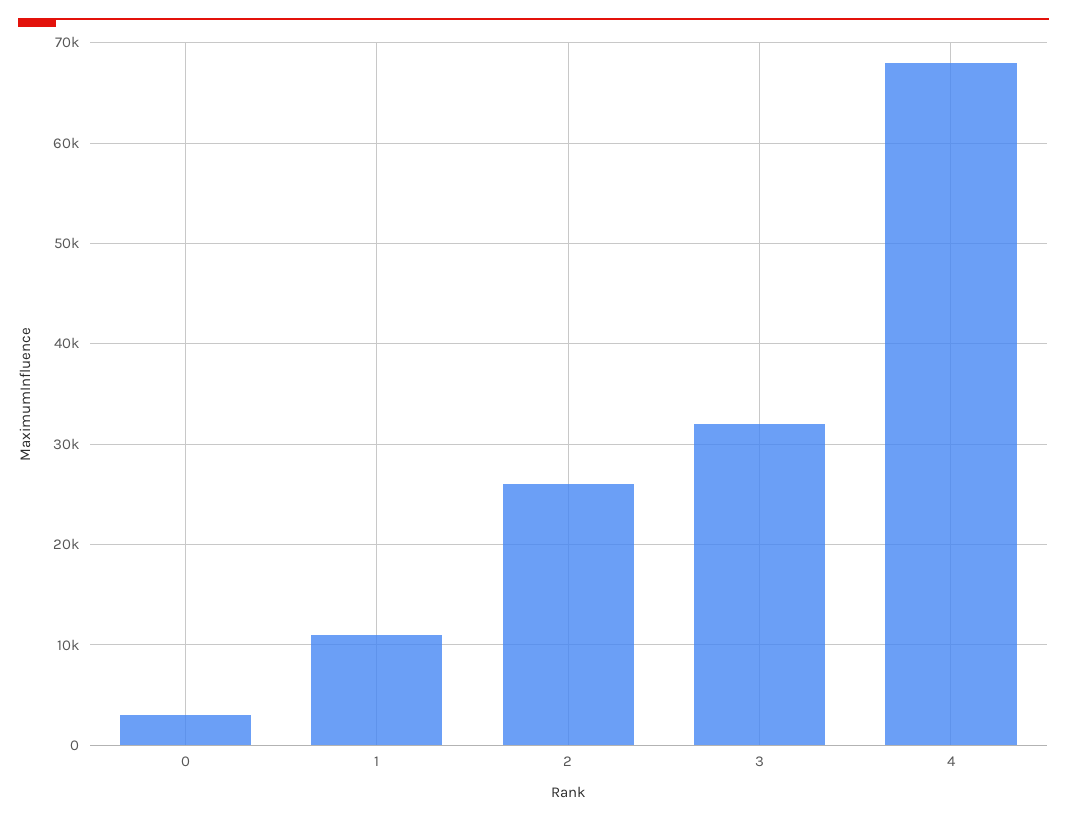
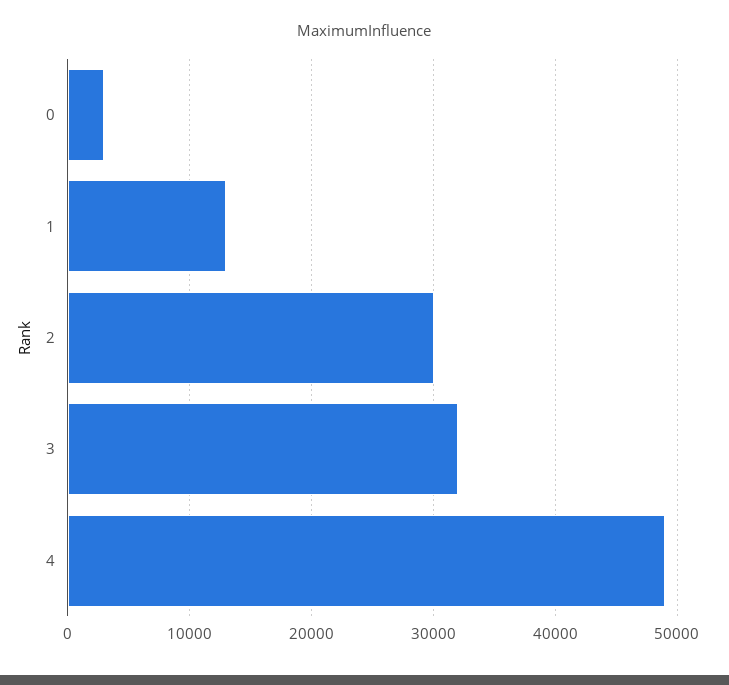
1: 11000 -> 13000
2: 26000 -> 30000
4: 68000 -> 49000

